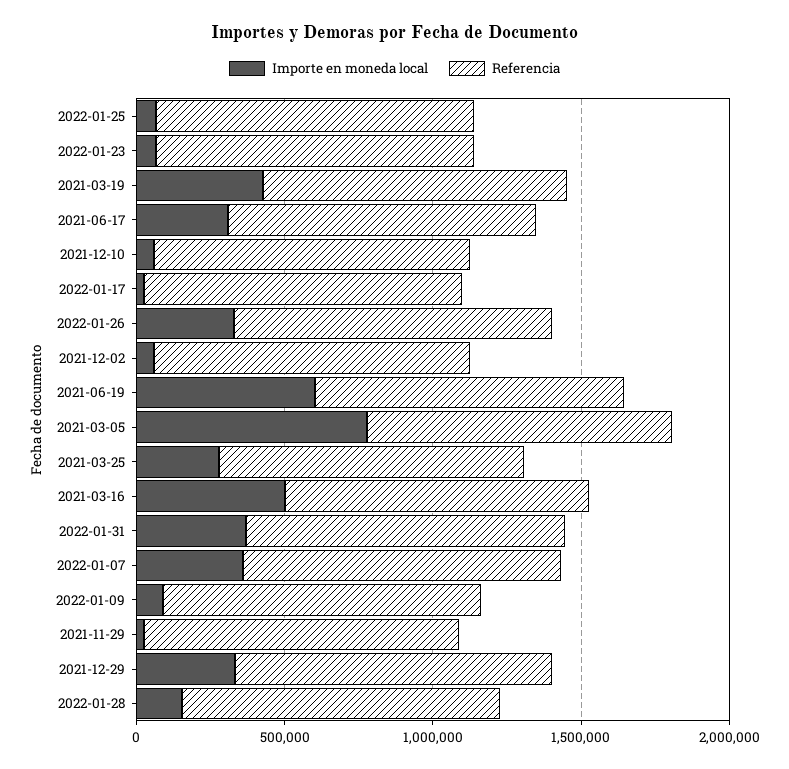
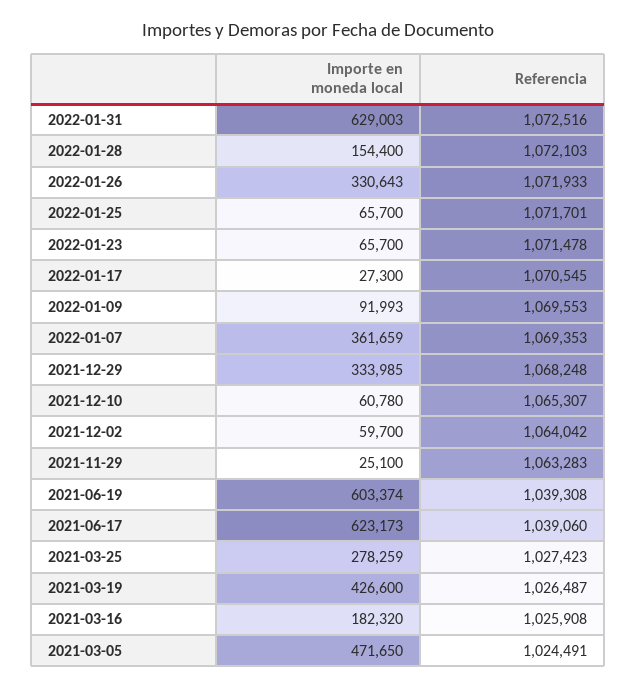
Importe en moneda local, 2021-06-17: 300000 -> 623173
Importe en moneda local, 2021-03-05: 800000 -> 471650
Importe en moneda local, 2021-03-16: 500000 -> 182320
Importe en moneda local, 2022-01-31: 400000 -> 629003

